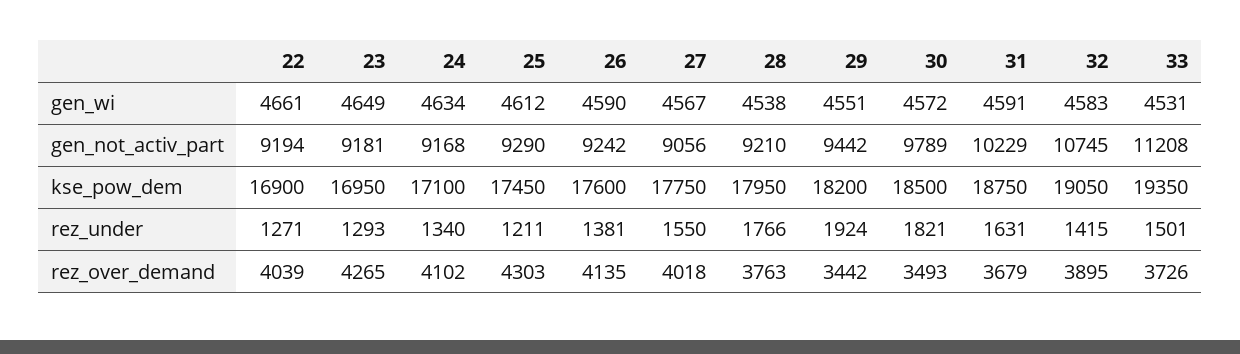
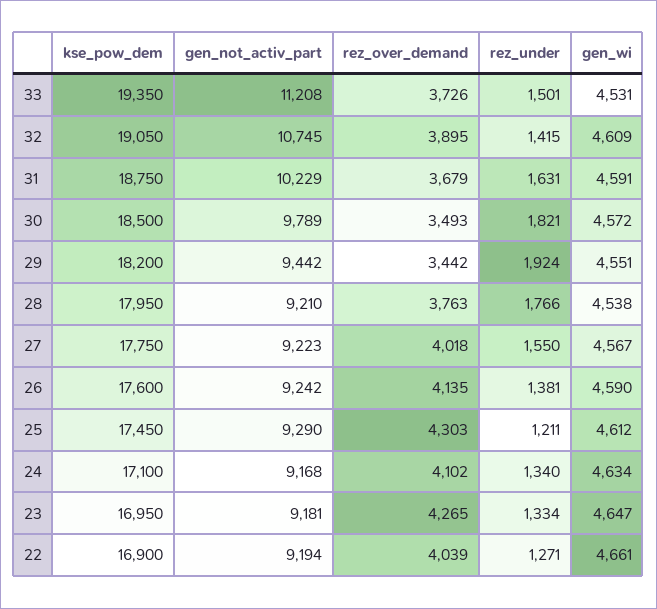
23, gen_wi: 4649 -> 4647
32, gen_wi: 4583 -> 4609
27, gen_not_activ_part: 9056 -> 9223
23, rez_under: 1293 -> 1334

